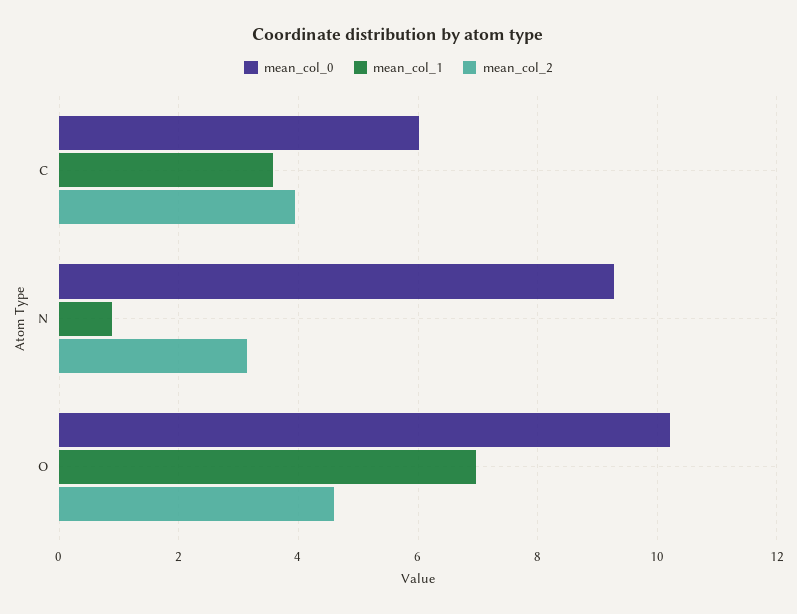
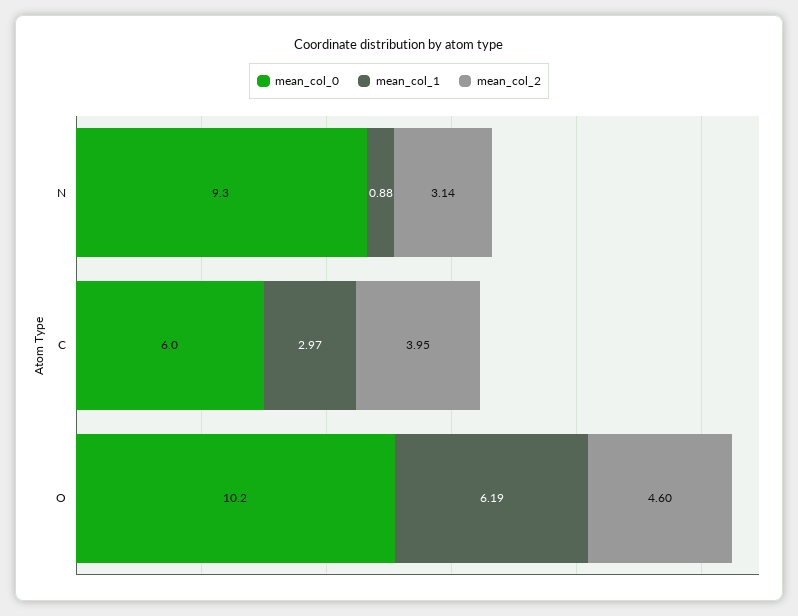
mean_col_1, C: 3.6 -> 2.97
mean_col_1, O: 7 -> 6.19

